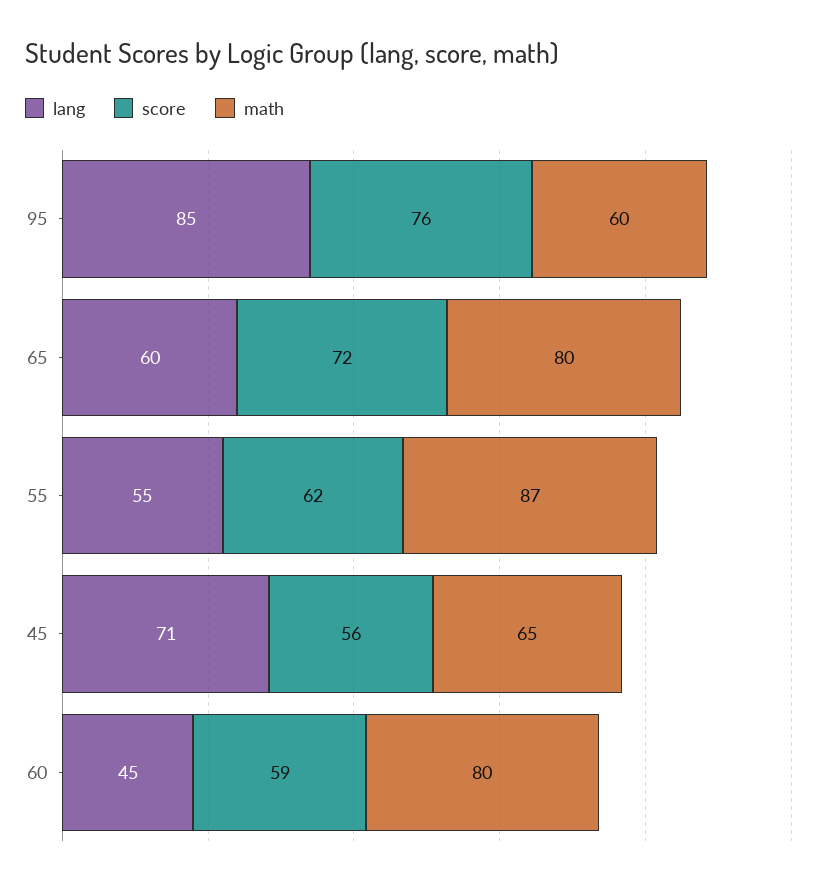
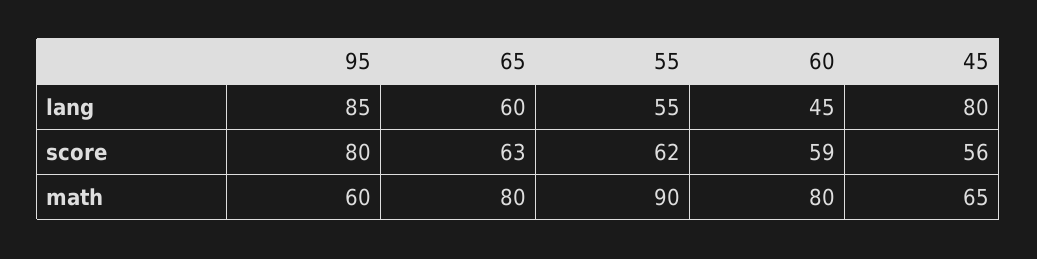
score, 95: 76 -> 80
score, 65: 72 -> 63
math, 55: 87 -> 90
lang, 45: 71 -> 80

